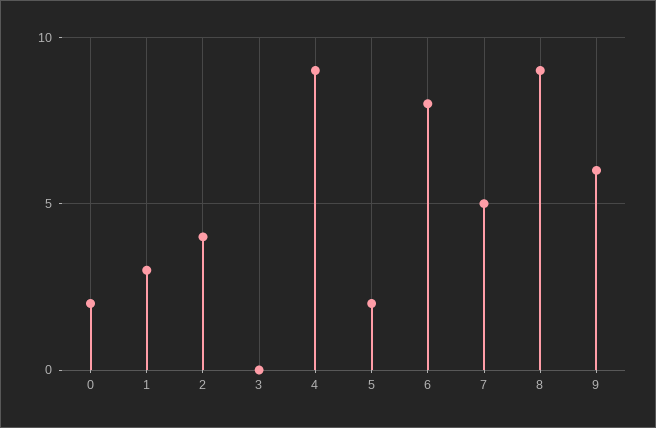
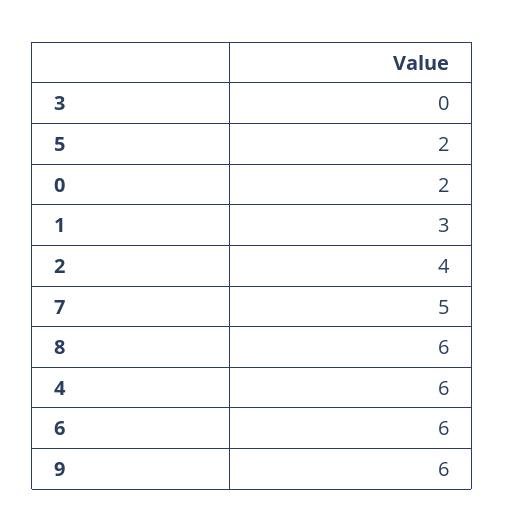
4: 9 -> 6
6: 8 -> 6
8: 9 -> 6

